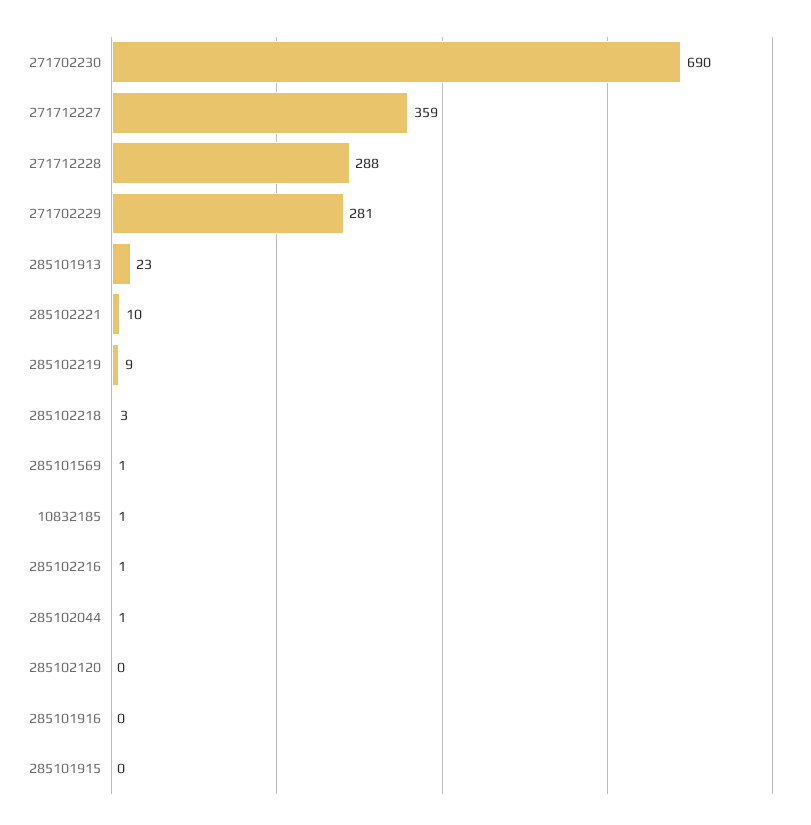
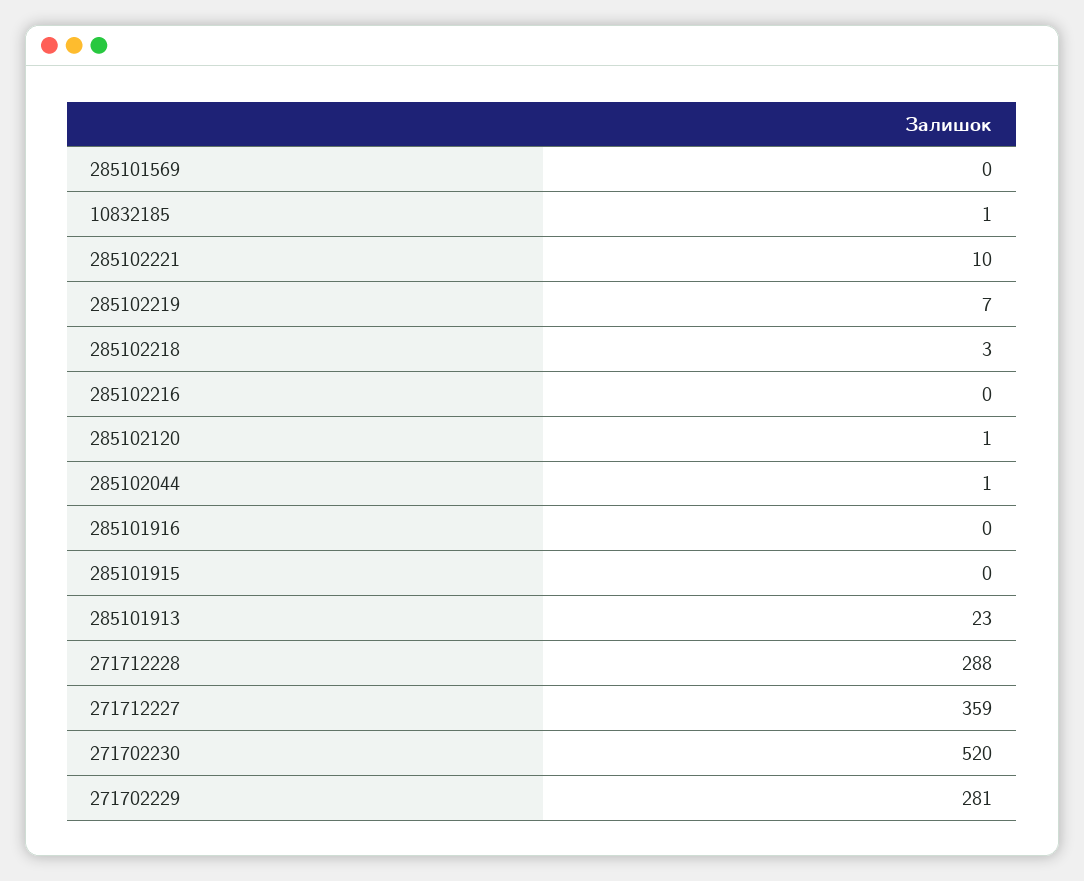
271702230: 690 -> 520
285102219: 9 -> 7
285101569: 1 -> 0
285102216: 1 -> 0
285102120: 0 -> 1

